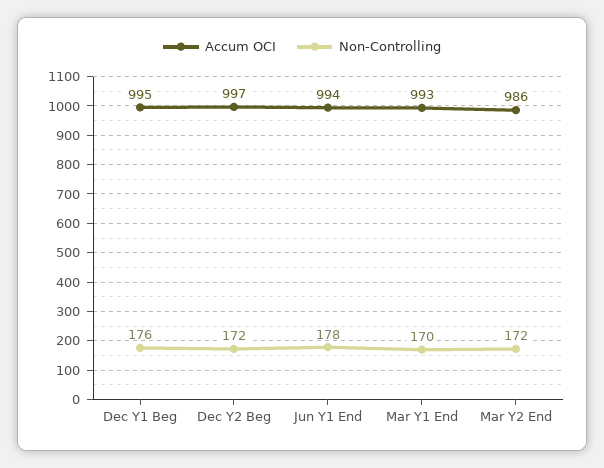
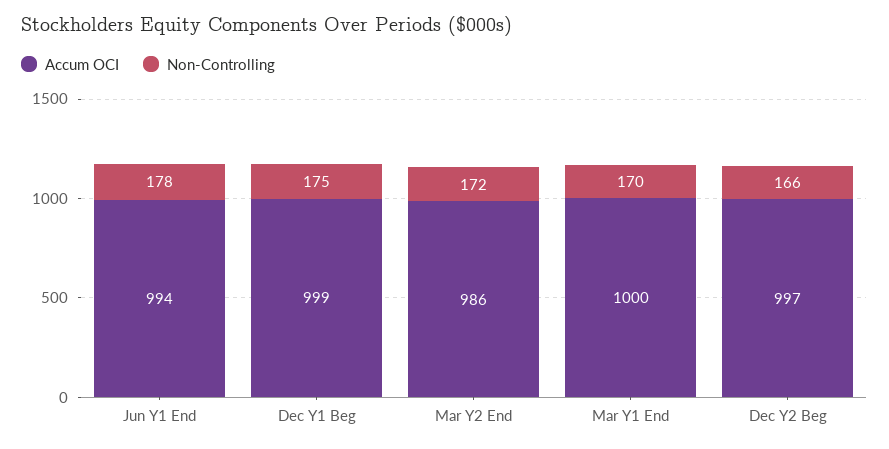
Accum OCI, Dec Y1 Beg: 995 -> 999
Non-Controlling, Dec Y1 Beg: 176 -> 175
Non-Controlling, Dec Y2 Beg: 172 -> 166
Accum OCI, Mar Y1 End: 993 -> 1000

